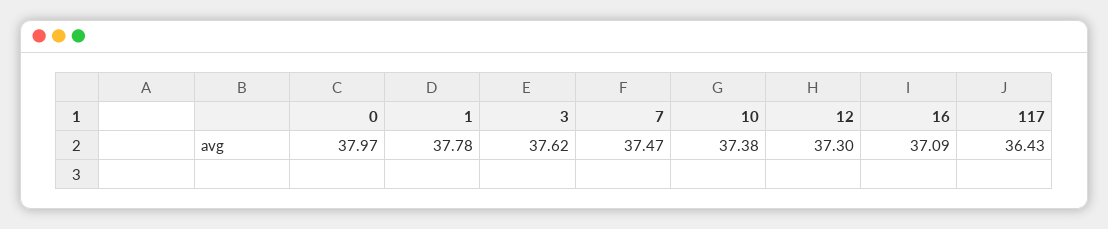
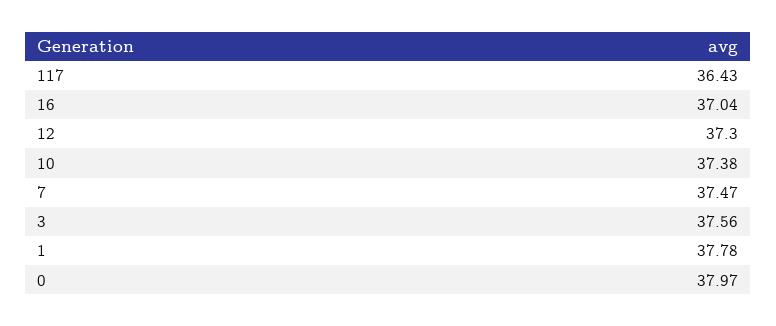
3: 37.62 -> 37.56
16: 37.09 -> 37.04

